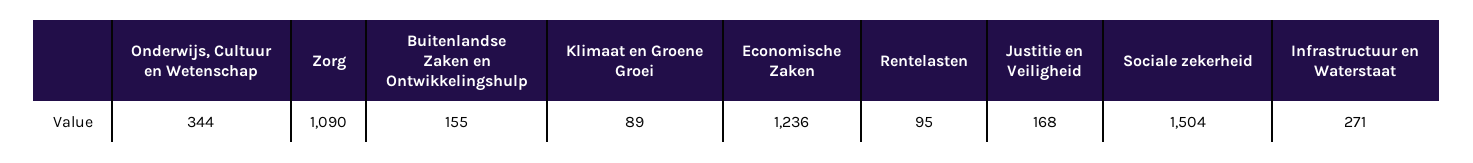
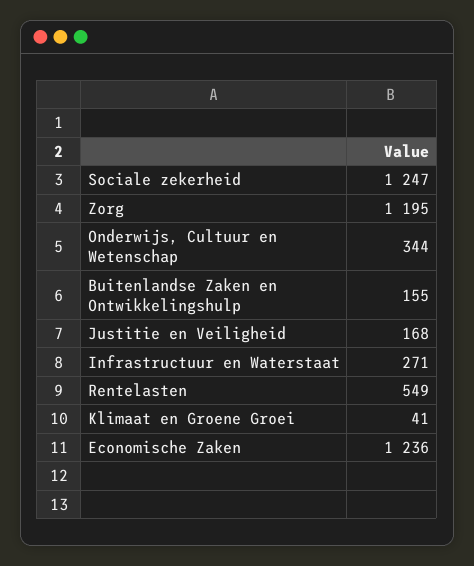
Zorg: 1090 -> 1195
Klimaat en Groene Groei: 89 -> 41
Rentelasten: 95 -> 549
Sociale zekerheid: 1504 -> 1247

